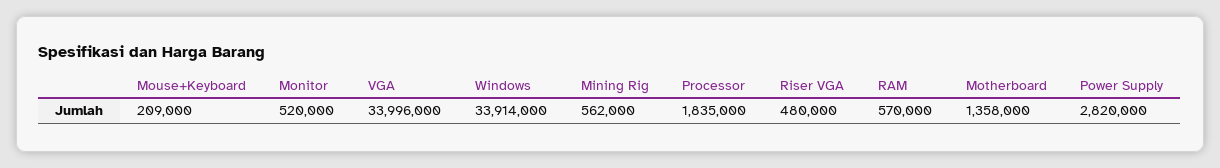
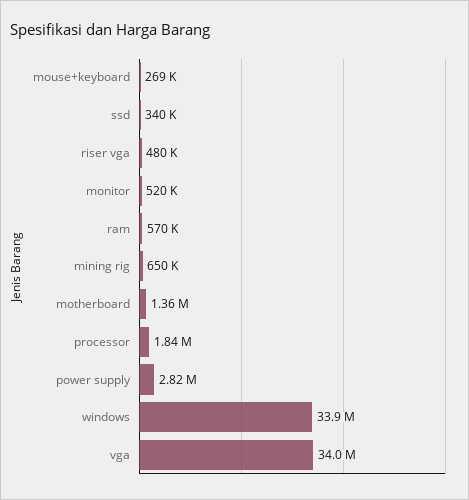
Mouse+Keyboard: 209000 -> 269000
Mining Rig: 562000 -> 650000
ssd: none -> 340000

